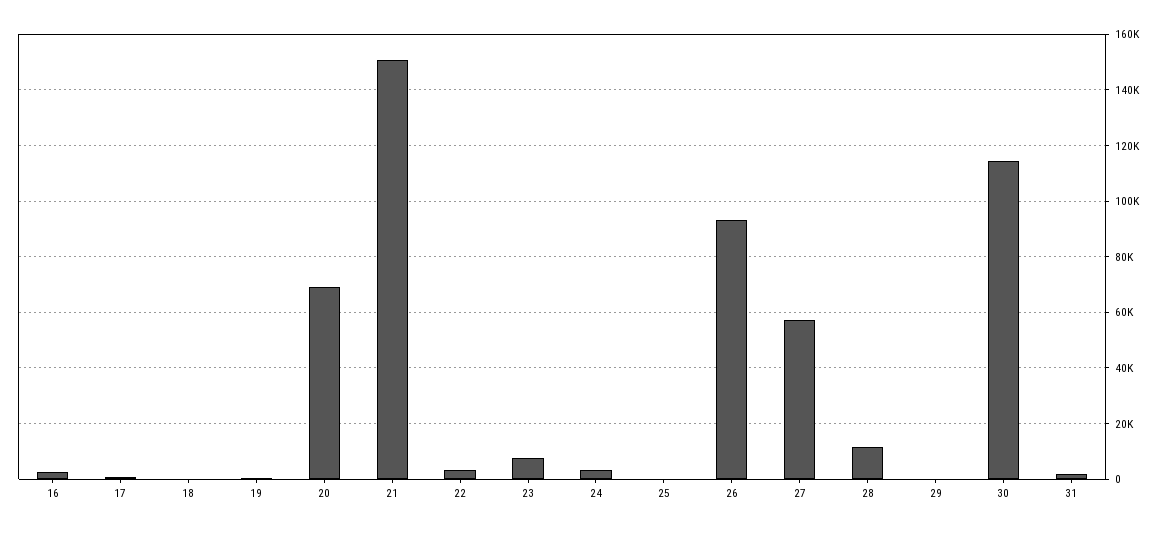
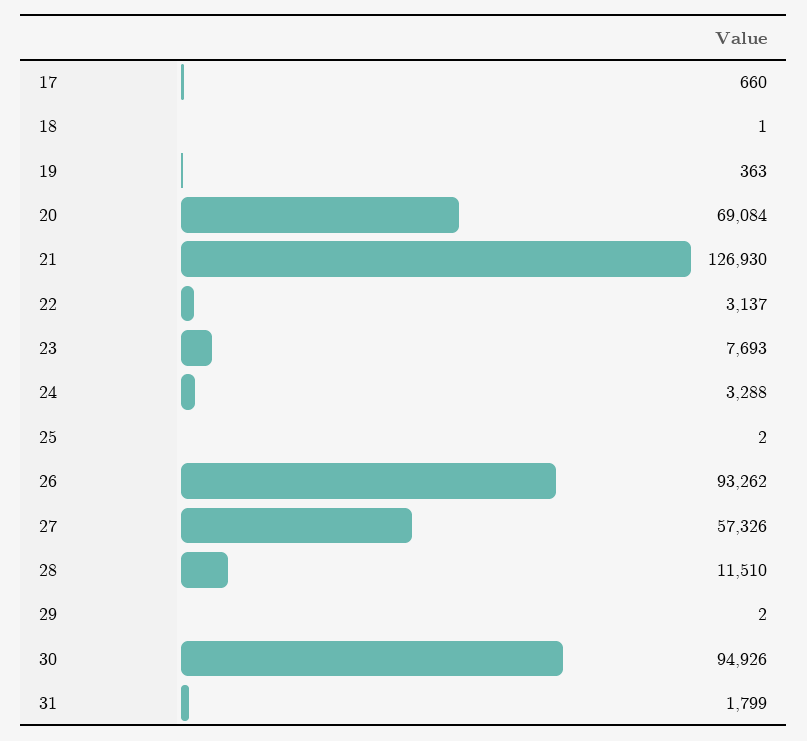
16: 2500 -> none
21: 150000 -> 126930
30: 115000 -> 94926

